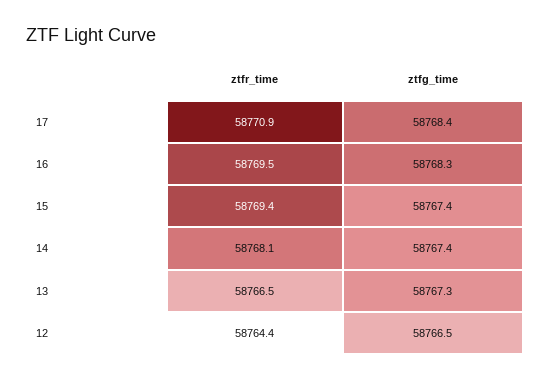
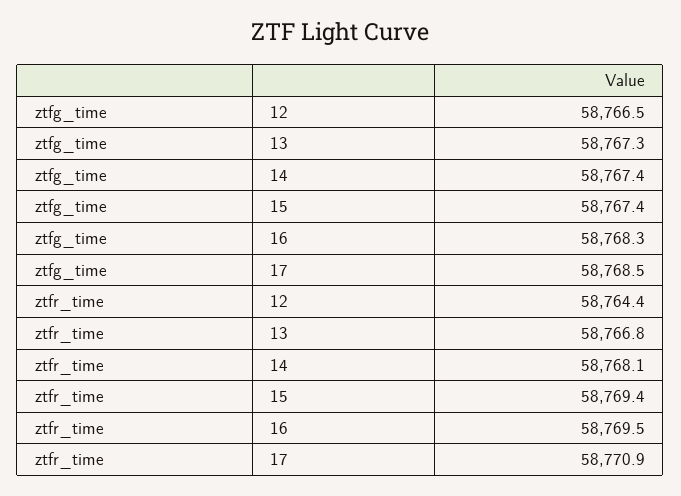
ztfg_time, 17: 58768.4 -> 58768.5
ztfr_time, 13: 58766.5 -> 58766.8

